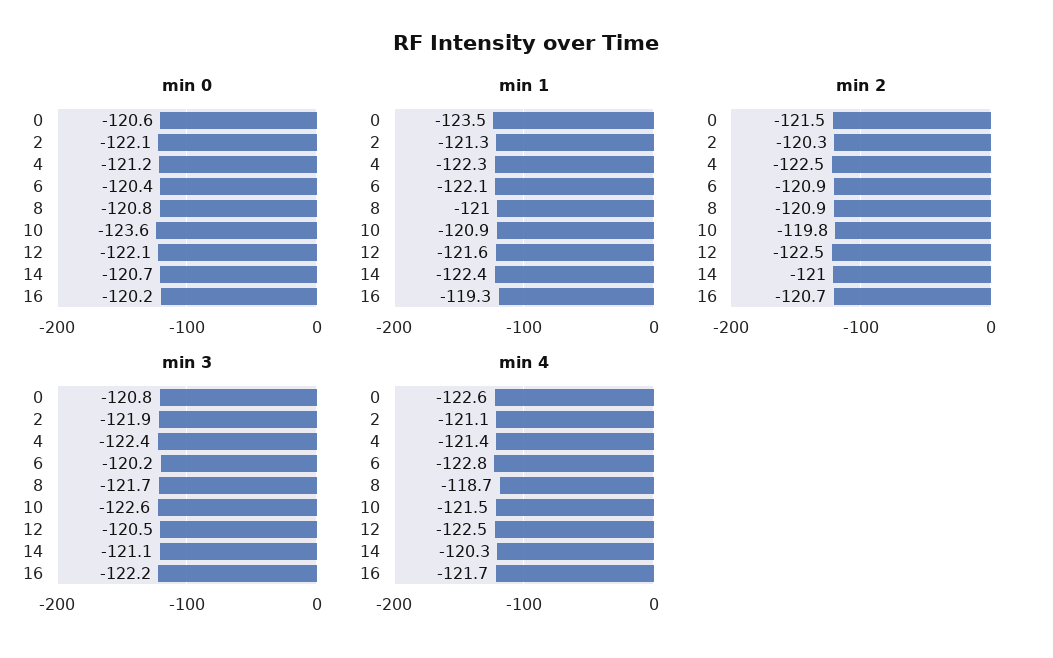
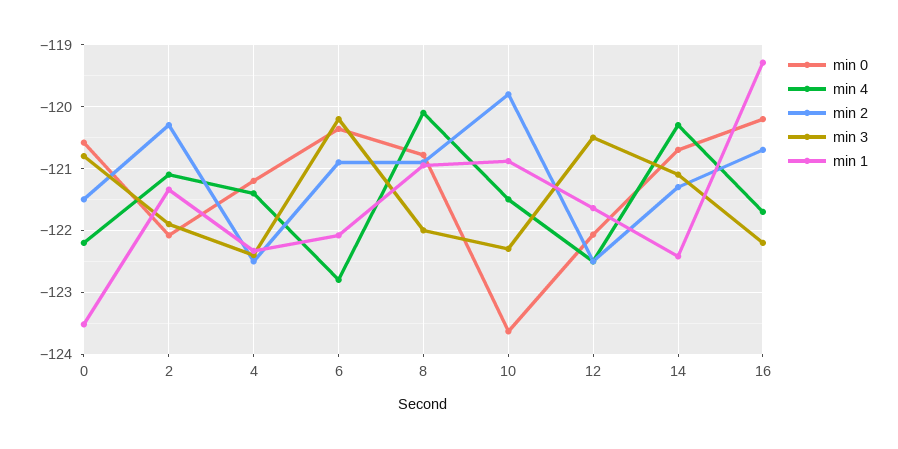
min 2, 14: -121 -> -121.3
min 3, 8: -121.7 -> -122
min 3, 10: -122.6 -> -122.3
min 4, 0: -122.6 -> -122.2
min 4, 8: -118.7 -> -120.1

